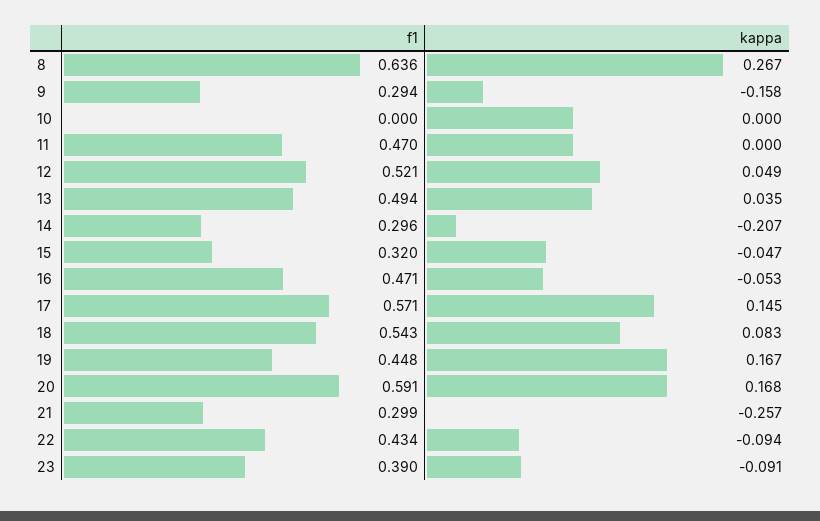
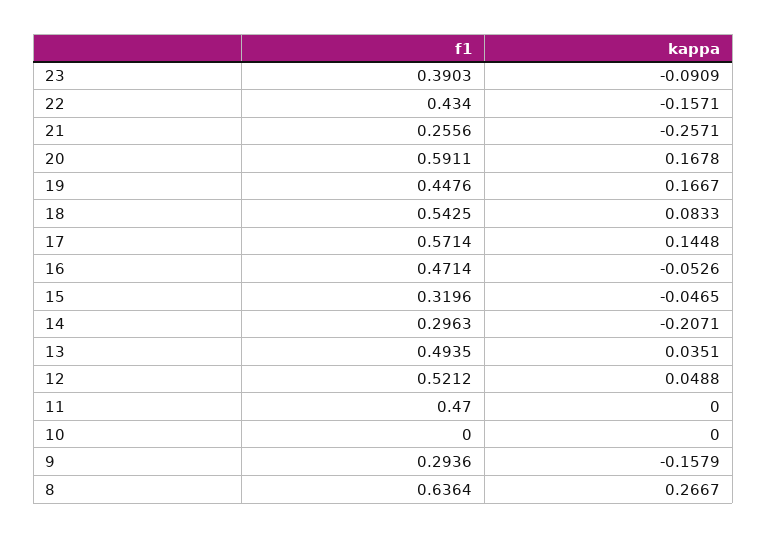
f1, 21: 0.299 -> 0.2556
kappa, 22: -0.094 -> -0.1571

